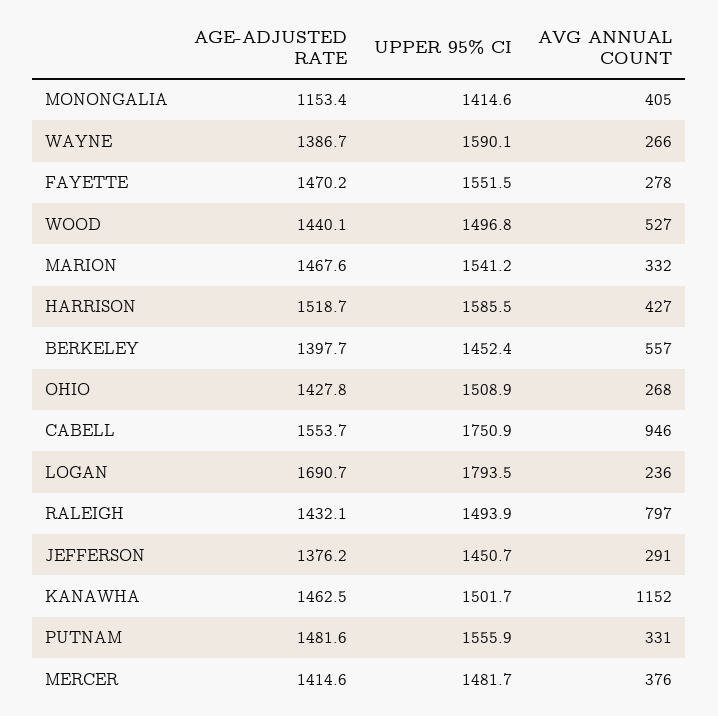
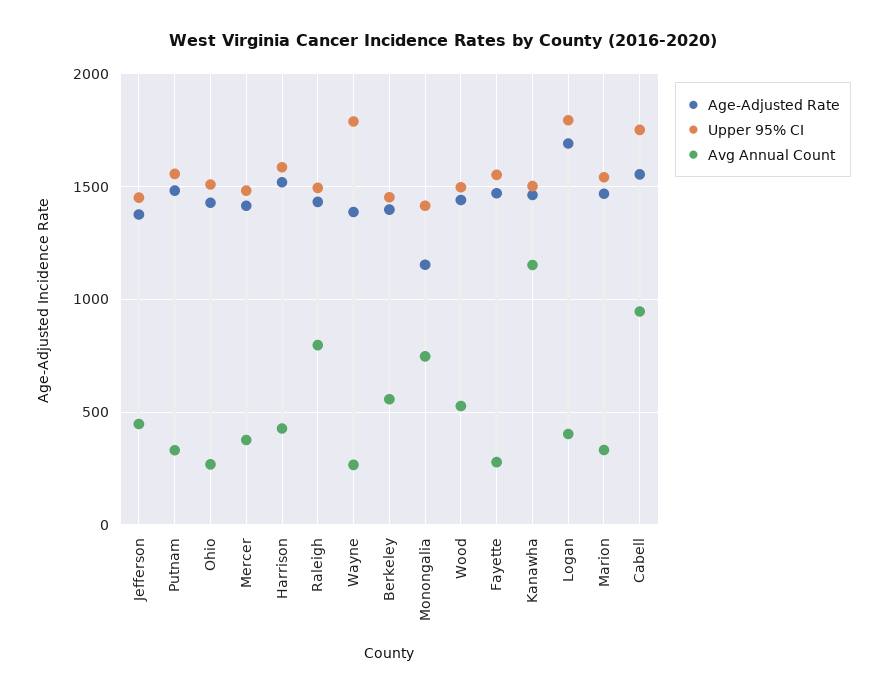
AVG ANNUAL COUNT, MONONGALIA: 405 -> 750
UPPER 95% CI, WAYNE: 1590.1 -> 1800
AVG ANNUAL COUNT, LOGAN: 236 -> 400
AVG ANNUAL COUNT, JEFFERSON: 291 -> 450

